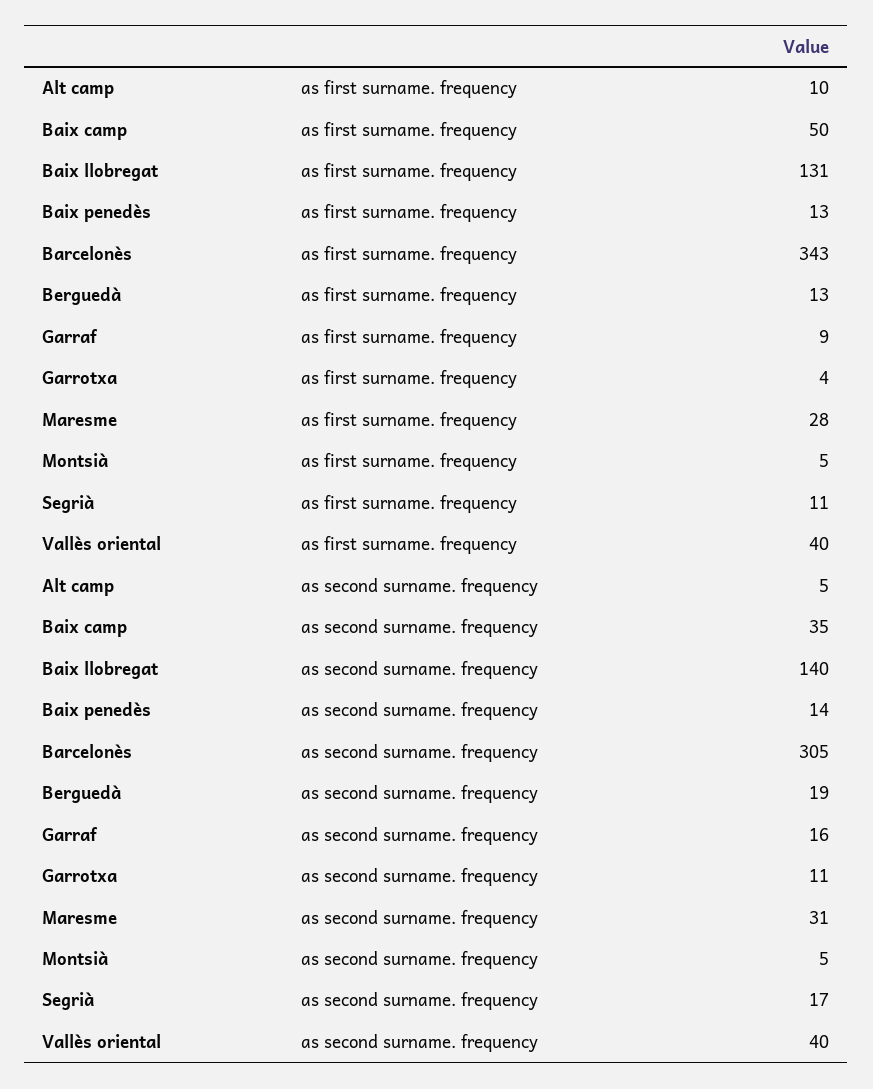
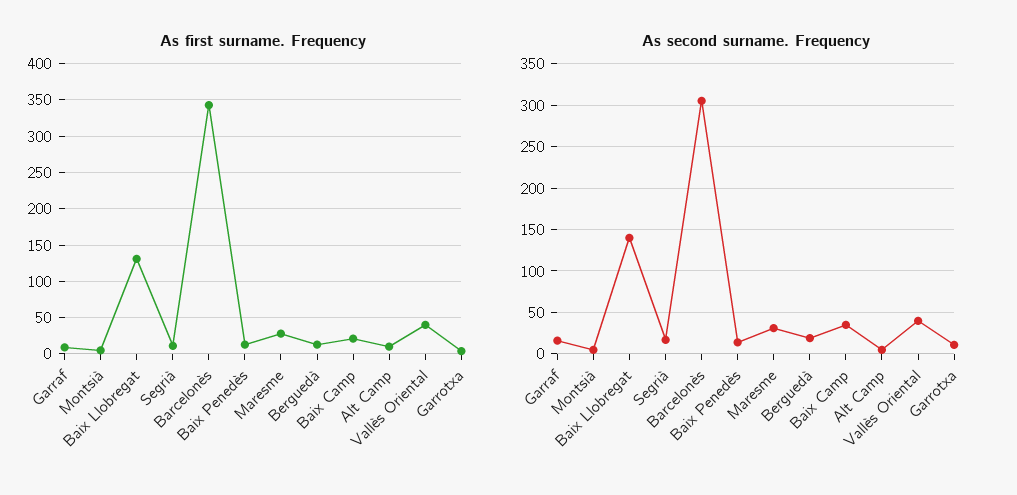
as first surname. frequency, Baix camp: 50 -> 20

